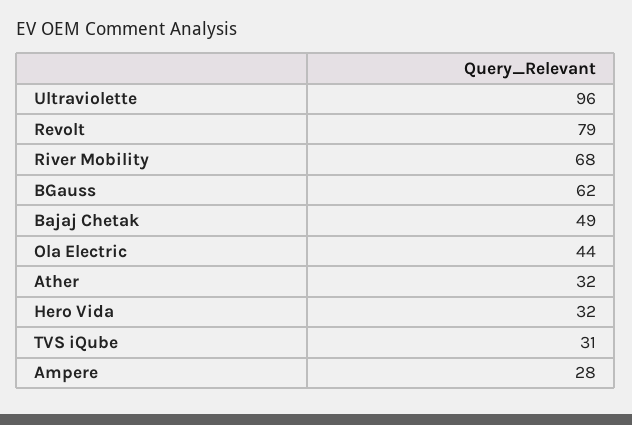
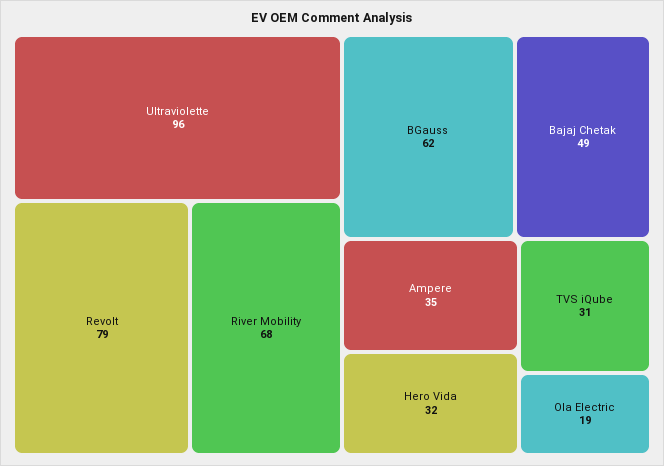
Ola Electric: 44 -> 19
Ather: 32 -> none
Ampere: 28 -> 35

